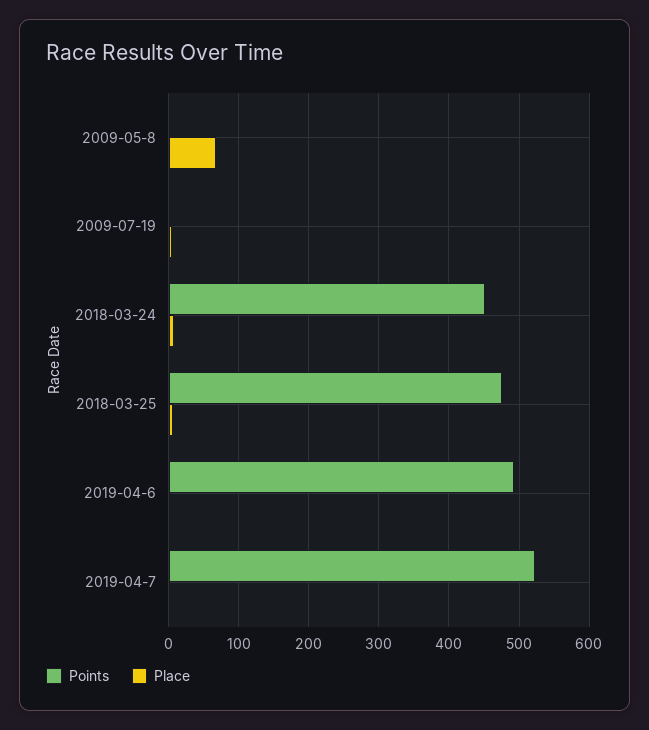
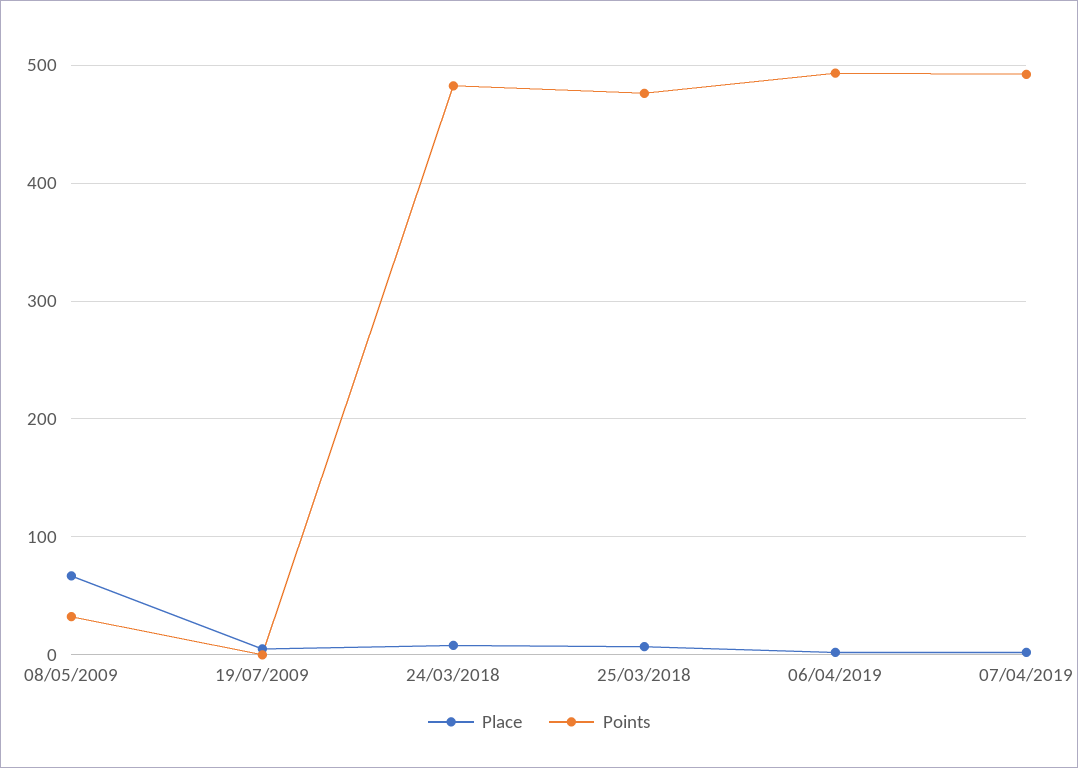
Points, 2009-05-8: 0 -> 30
Points, 2018-03-24: 450 -> 480
Points, 2019-04-7: 520 -> 490

